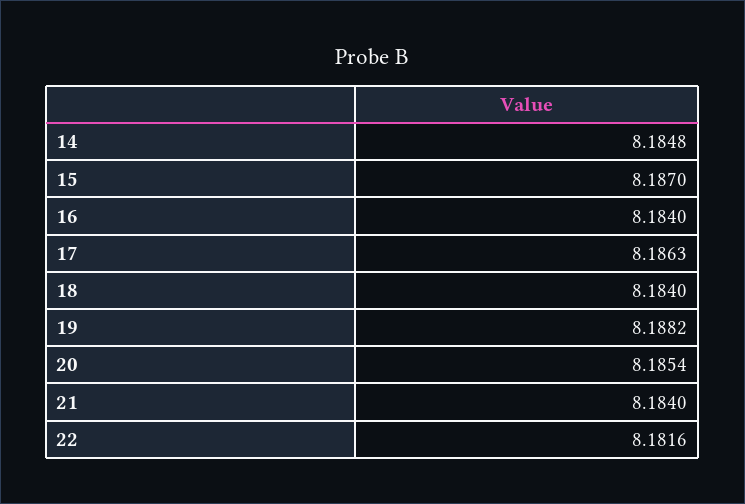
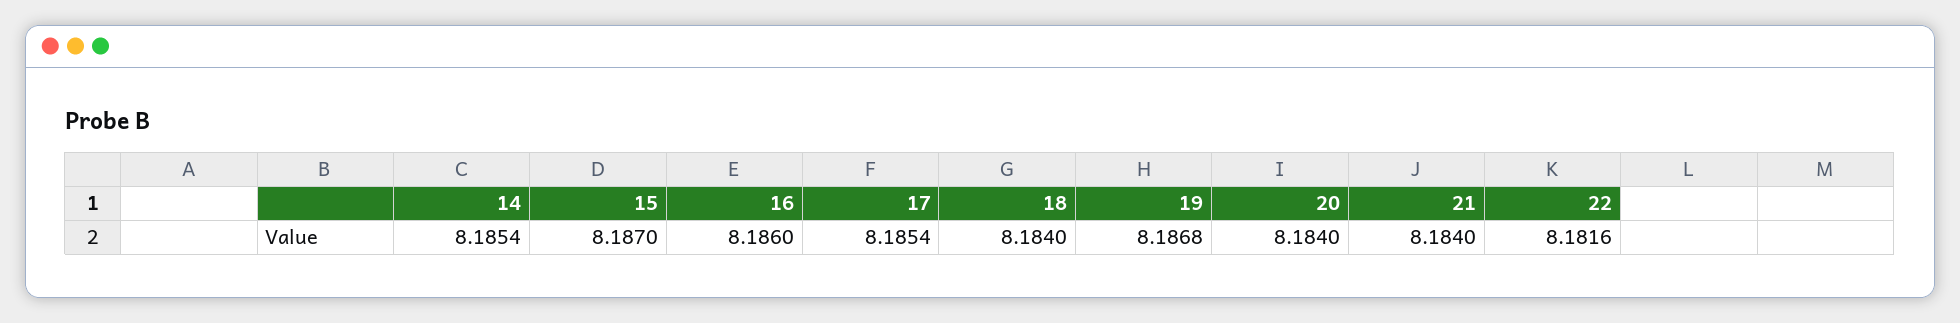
14: 8.1848 -> 8.1854
16: 8.184 -> 8.186
17: 8.1863 -> 8.1854
19: 8.1882 -> 8.1868
20: 8.1854 -> 8.184

